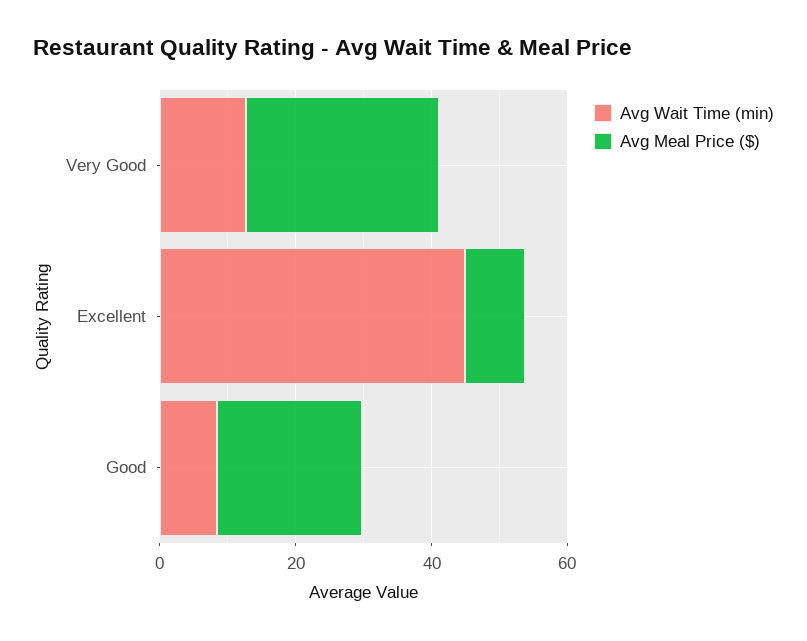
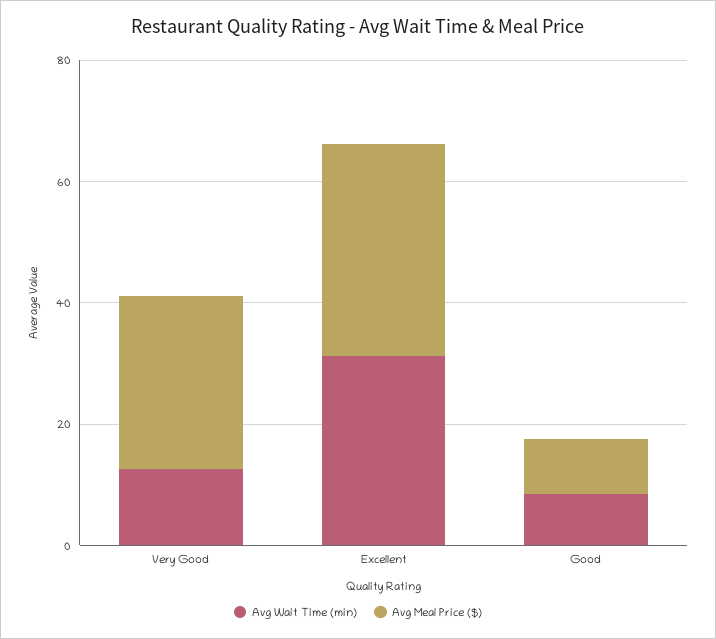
Avg Wait Time (min), Excellent: 45 -> 30
Avg Meal Price ($), Excellent: 10 -> 35
Avg Meal Price ($), Good: 20 -> 10

